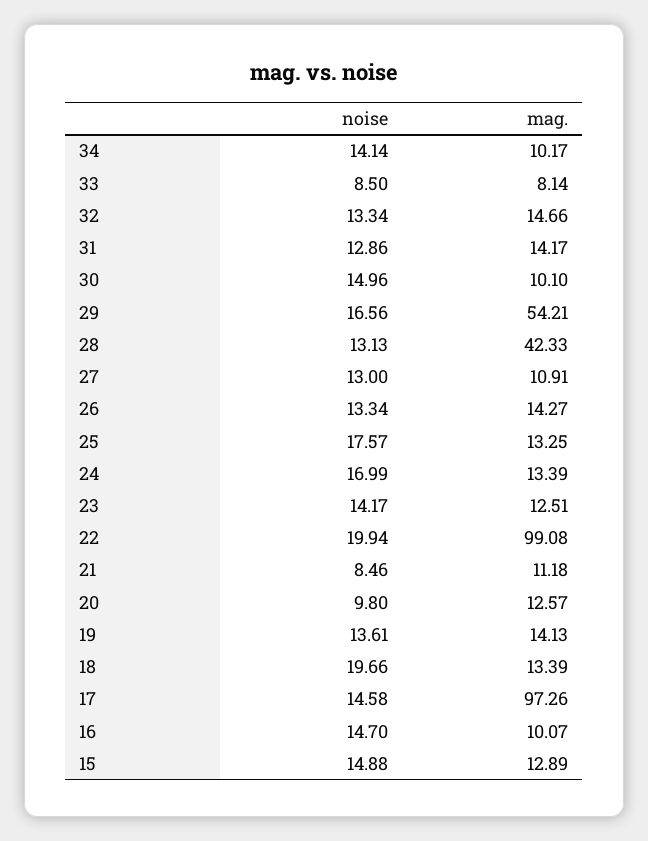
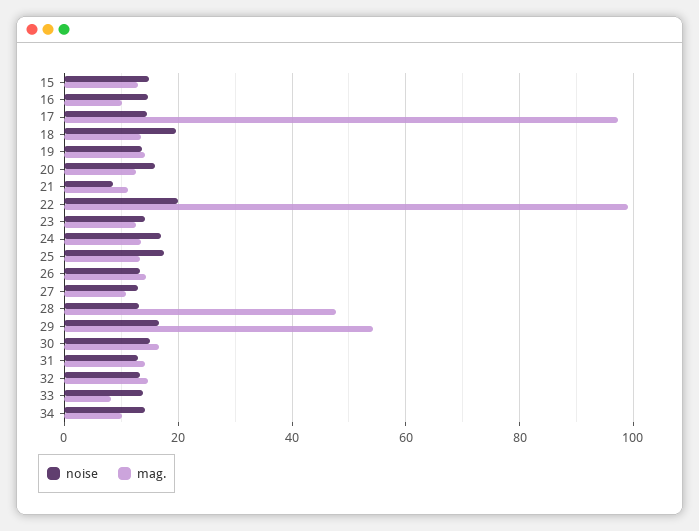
noise, 33: 8.5 -> 14
mag., 30: 10.1 -> 16
mag., 28: 42.33 -> 48
noise, 20: 9.8 -> 16

